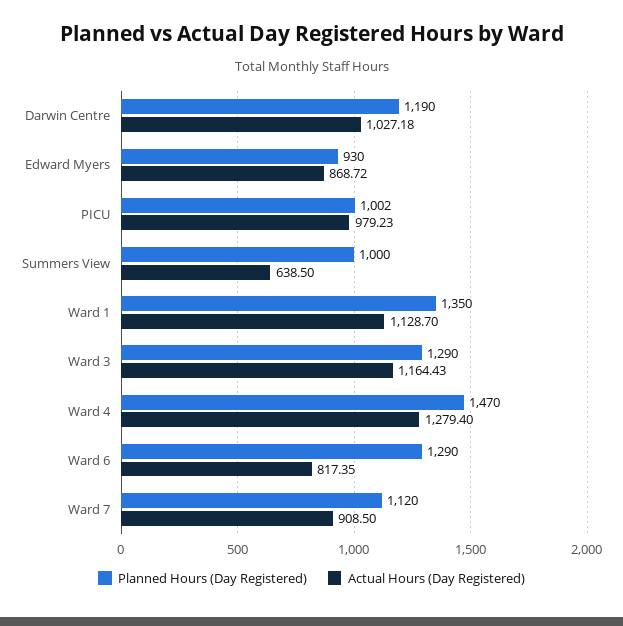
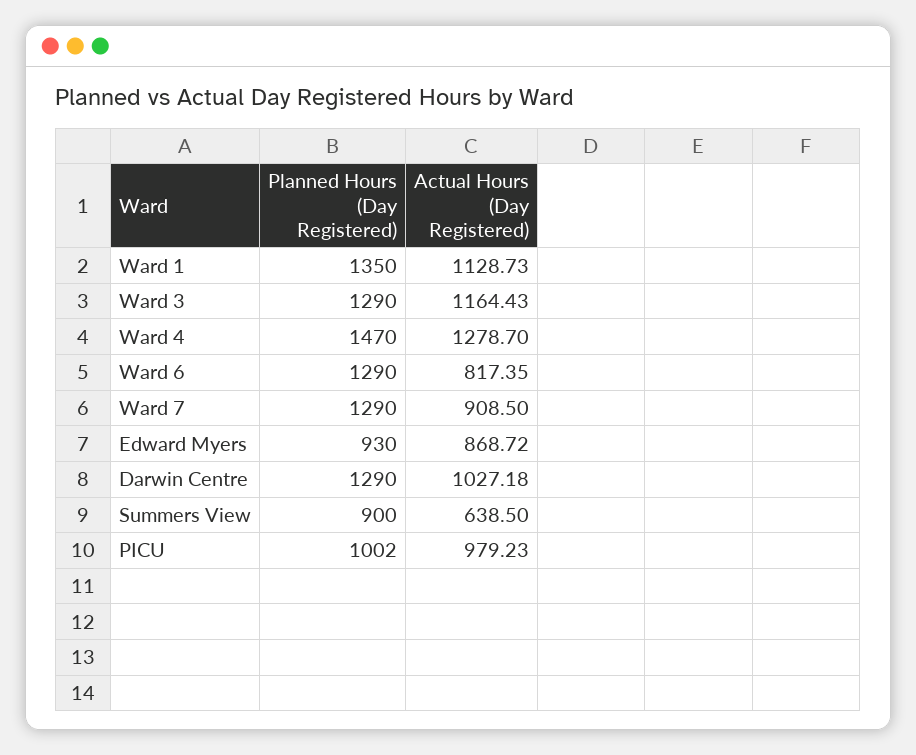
Planned Hours (Day Registered), Darwin Centre: 1190 -> 1290
Planned Hours (Day Registered), Summers View: 1000 -> 900
Actual Hours (Day Registered), Ward 1: 1128.7 -> 1128.73
Actual Hours (Day Registered), Ward 4: 1279.4 -> 1278.7
Planned Hours (Day Registered), Ward 7: 1120 -> 1290

